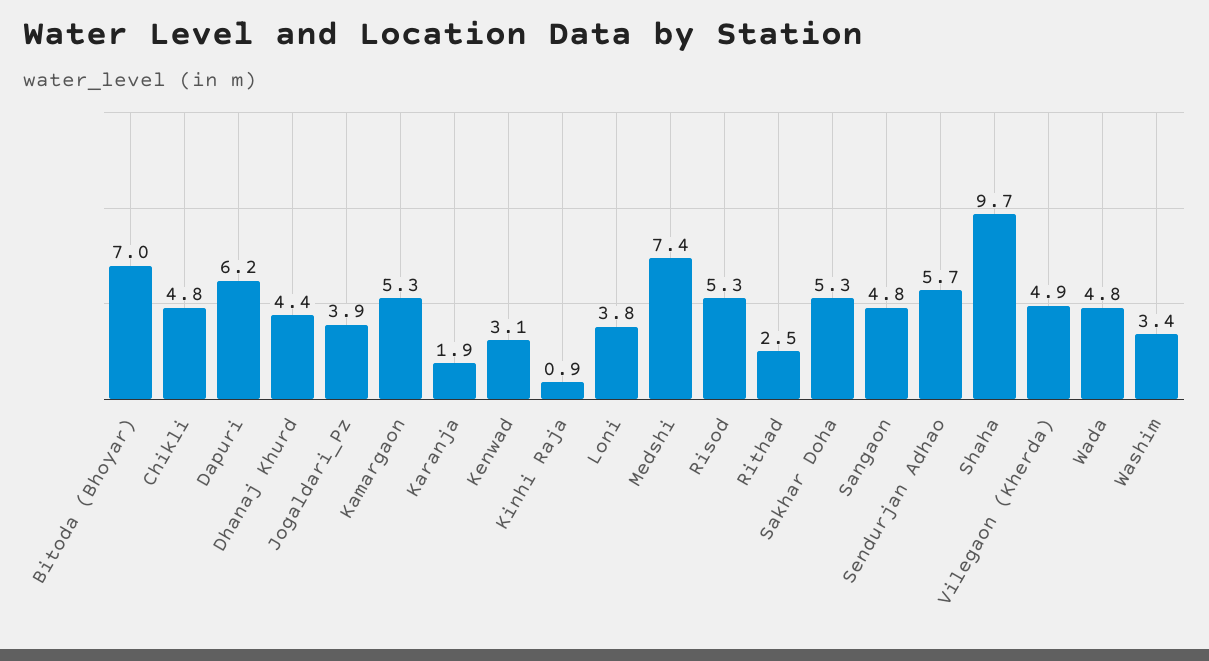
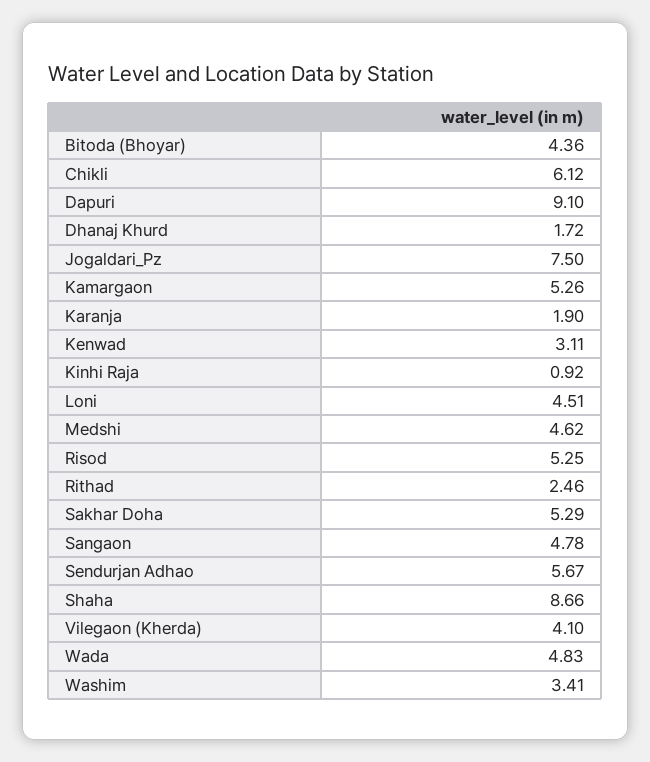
Bitoda (Bhoyar): 7 -> 4.36
Chikli: 4.8 -> 6.12
Dapuri: 6.2 -> 9.1
Dhanaj Khurd: 4.4 -> 1.72
Jogaldari_Pz: 3.9 -> 7.5
Loni: 3.8 -> 4.51
Medshi: 7.4 -> 4.62
Shaha: 9.7 -> 8.66
Vilegaon (Kherda): 4.9 -> 4.1

